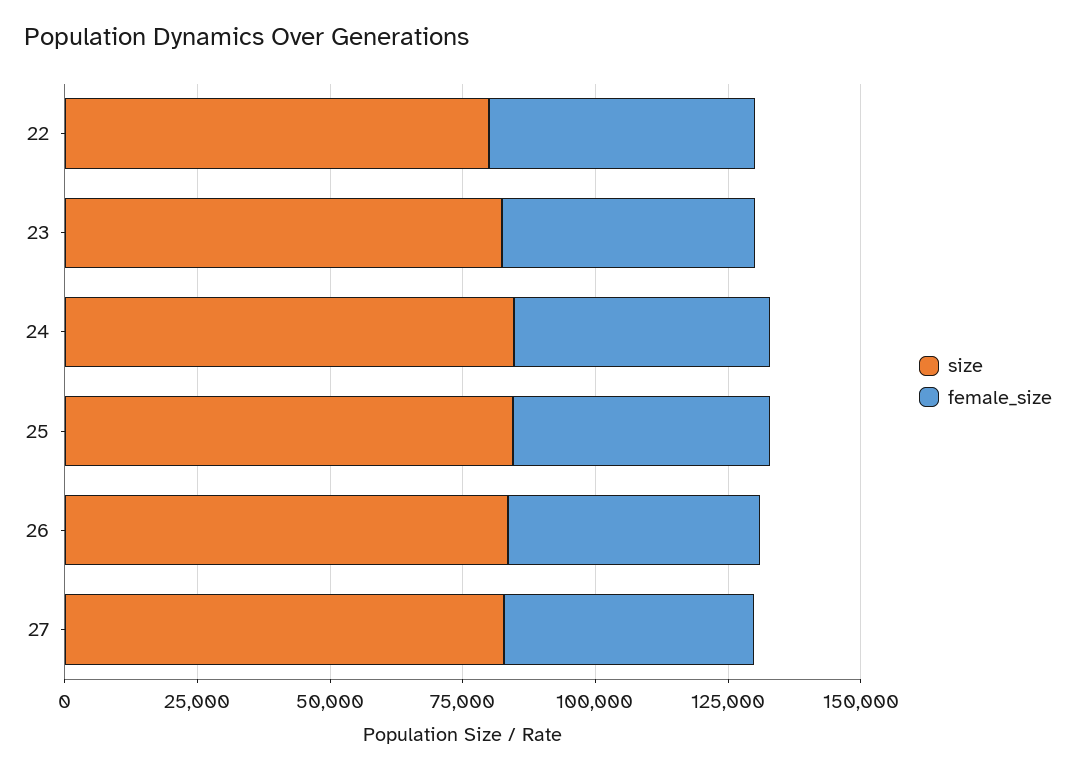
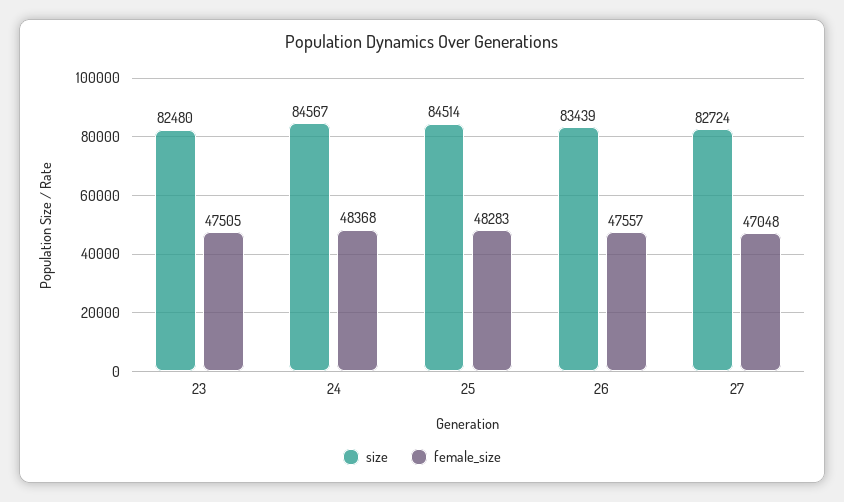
size, 22: 80000 -> none
female_size, 22: 50000 -> none

